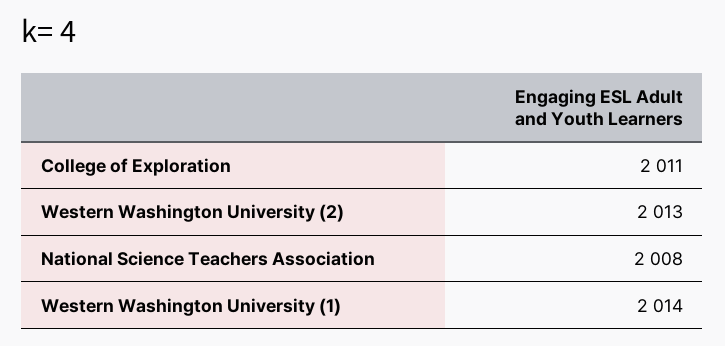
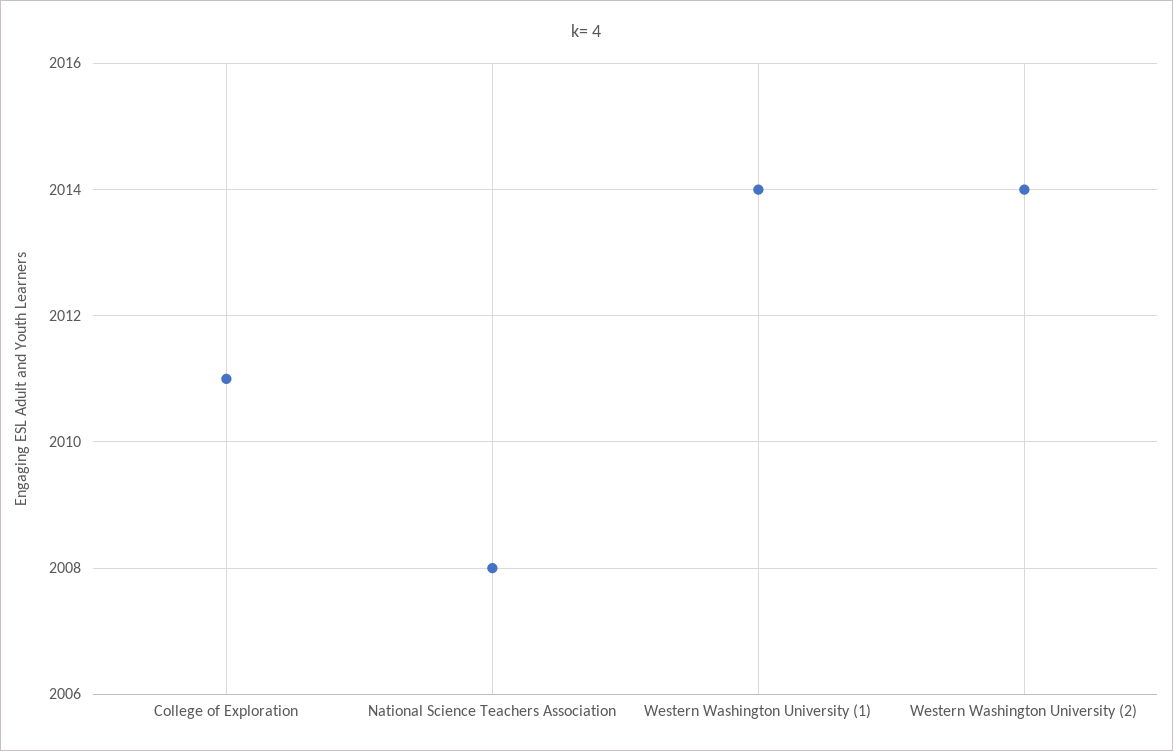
Western Washington University (2): 2013 -> 2014

